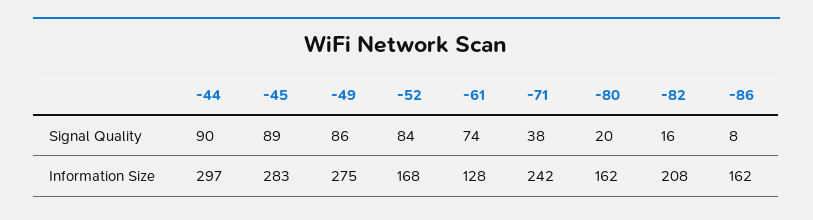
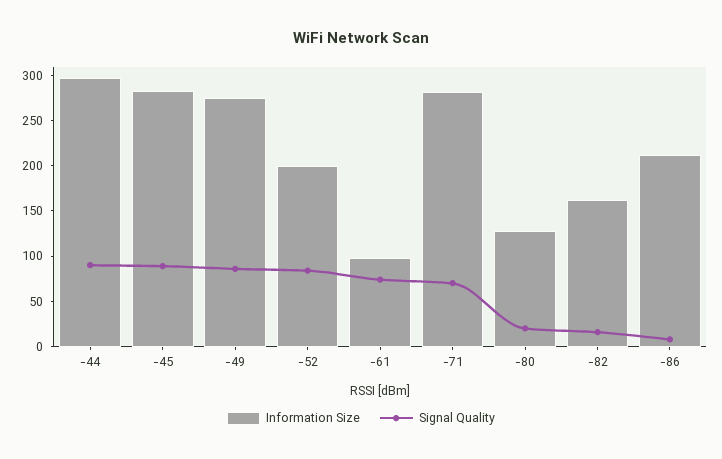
Signal Quality, -71: 38 -> 70
Information Size, -52: 168 -> 200
Information Size, -61: 128 -> 100
Information Size, -71: 242 -> 280
Information Size, -80: 162 -> 130
Information Size, -82: 208 -> 160
Information Size, -86: 162 -> 210

